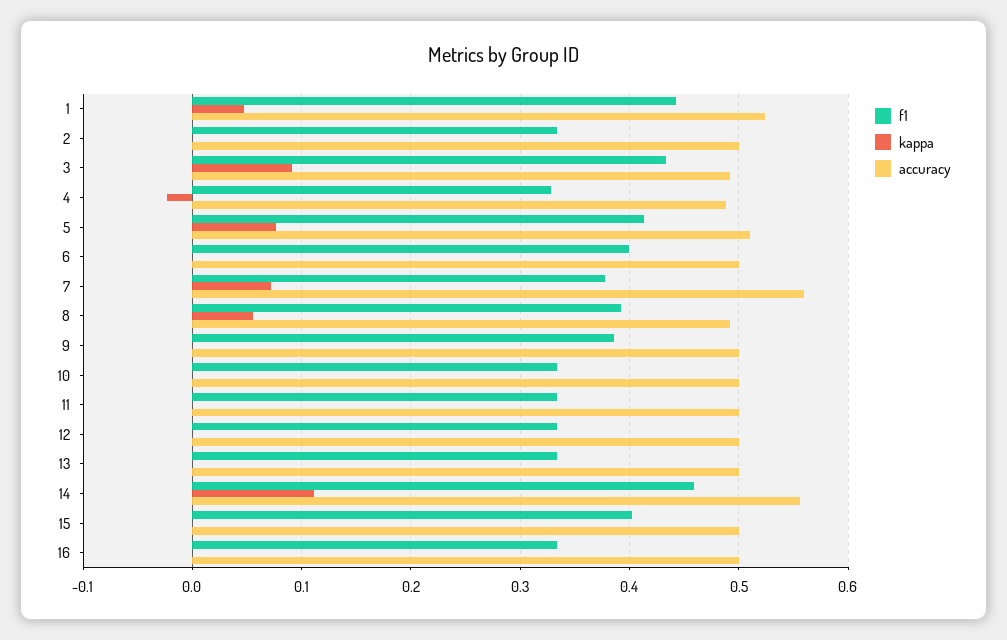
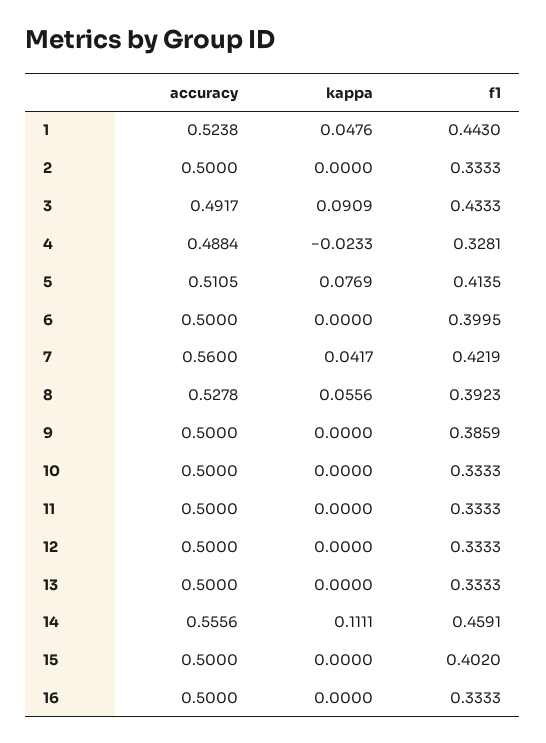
f1, 7: 0.38 -> 0.4219
kappa, 7: 0.07 -> 0.0417
accuracy, 8: 0.49 -> 0.5278

